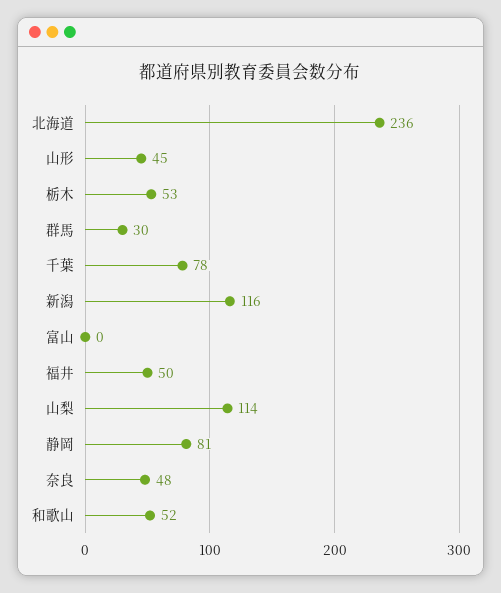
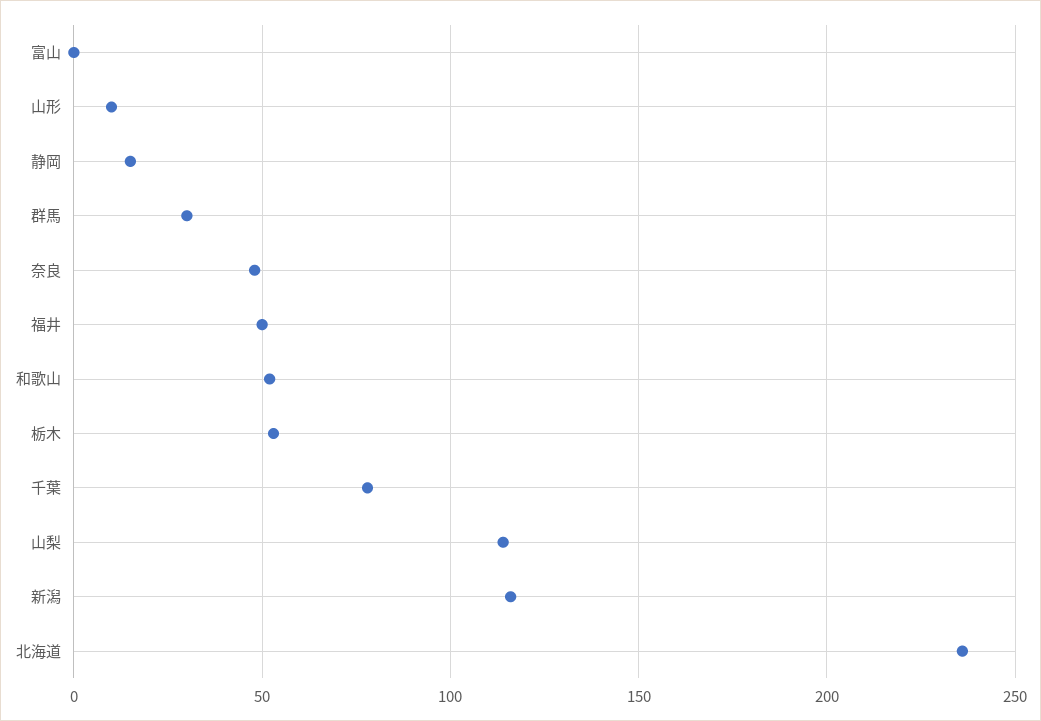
山形: 45 -> 10
静岡: 81 -> 15

